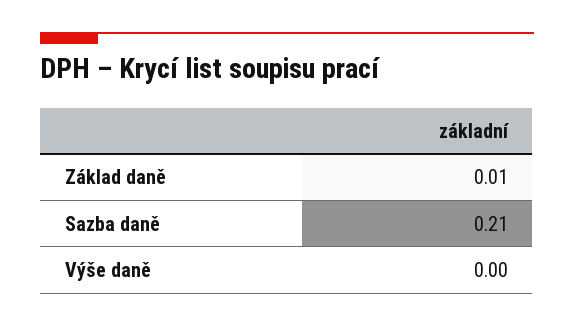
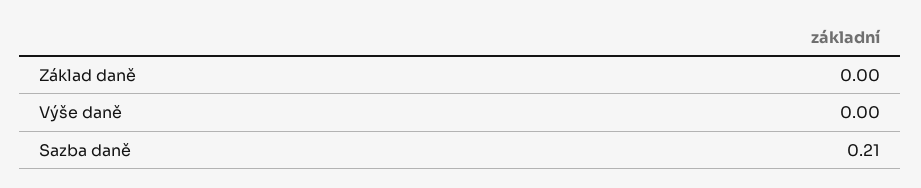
Základ daně: 0.01 -> 0

